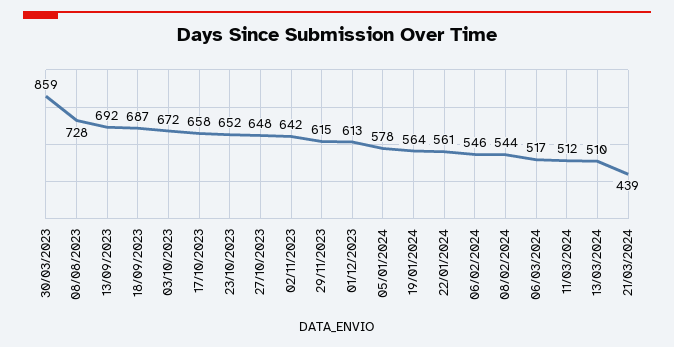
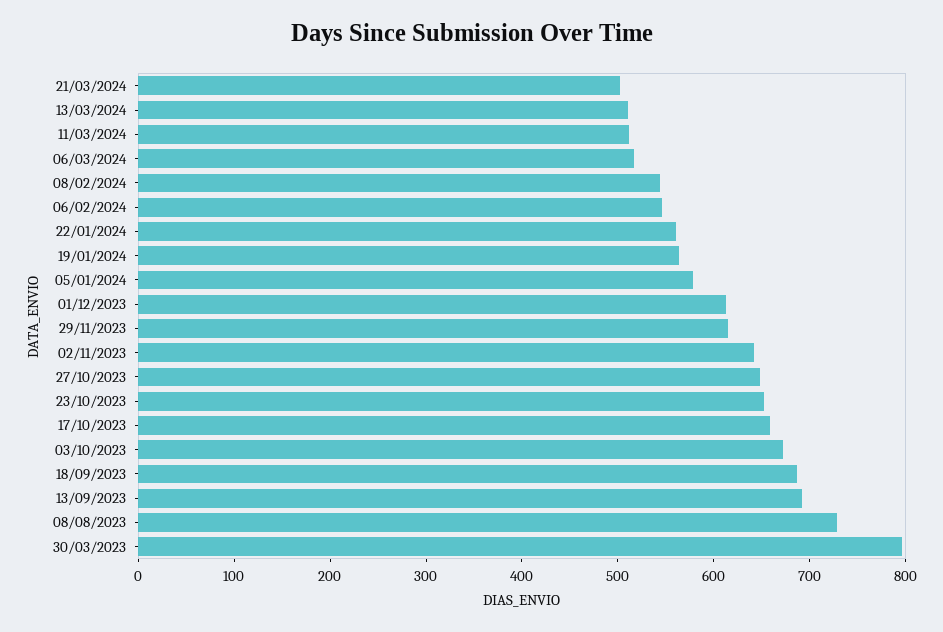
30/03/2023: 859 -> 800
21/03/2024: 439 -> 500

